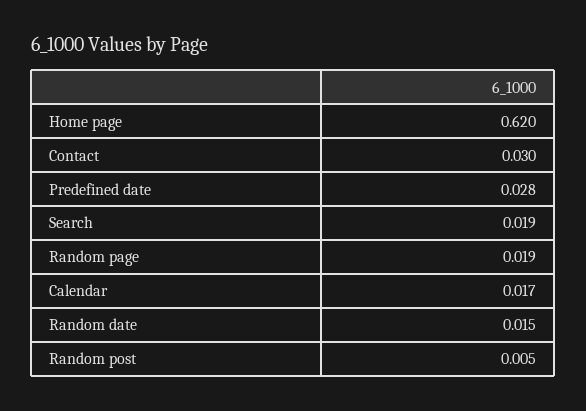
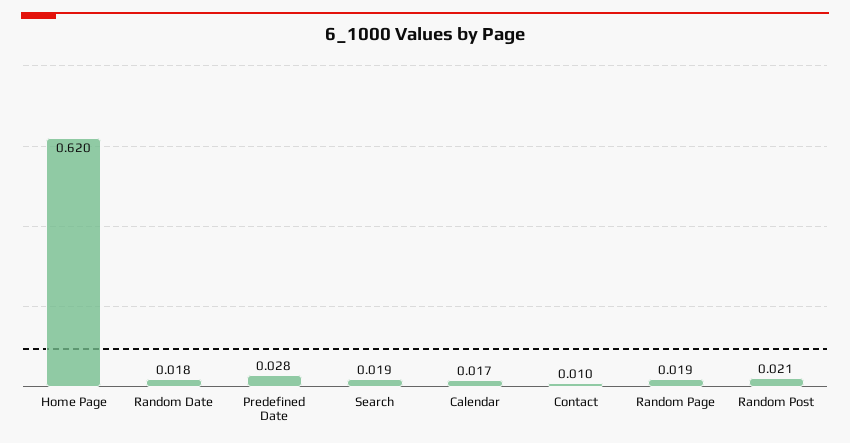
Contact: 0.03 -> 0.01
Random date: 0.015 -> 0.018
Random post: 0.005 -> 0.021

